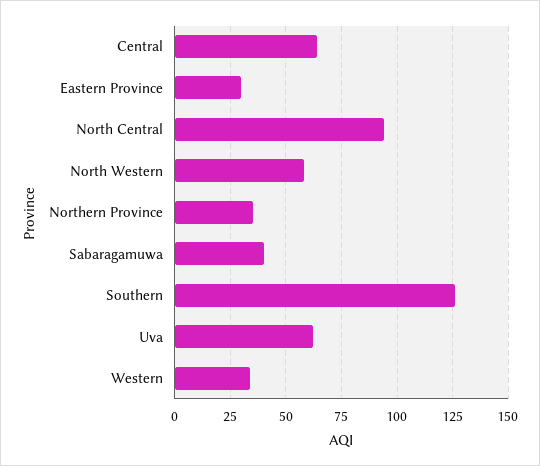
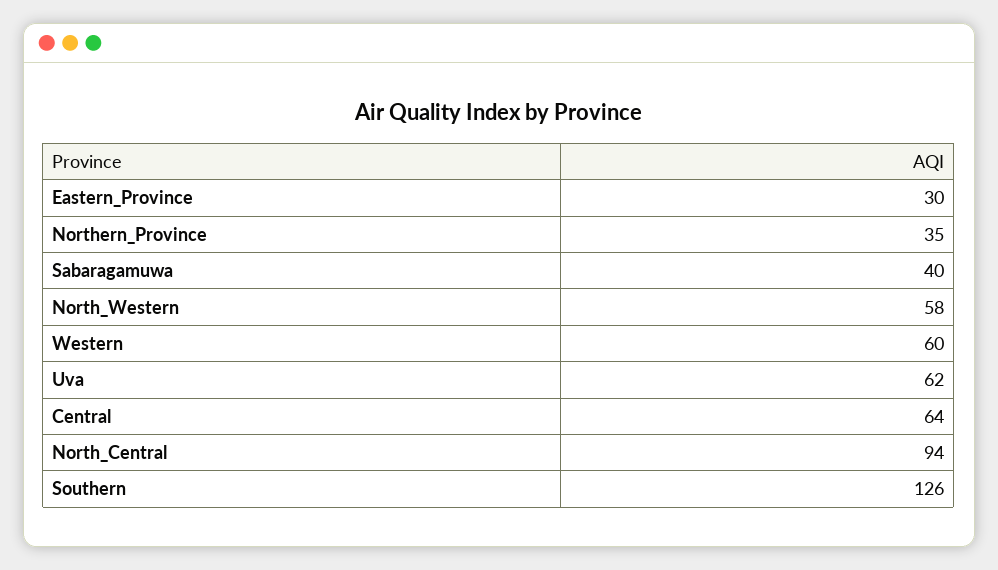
Western: 35 -> 60

